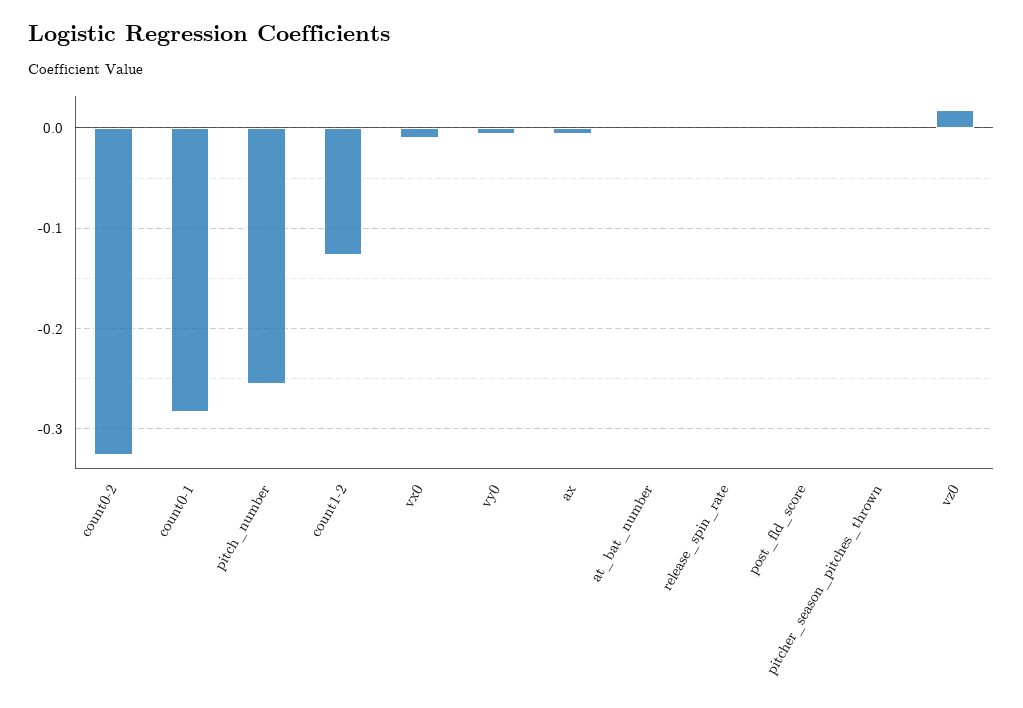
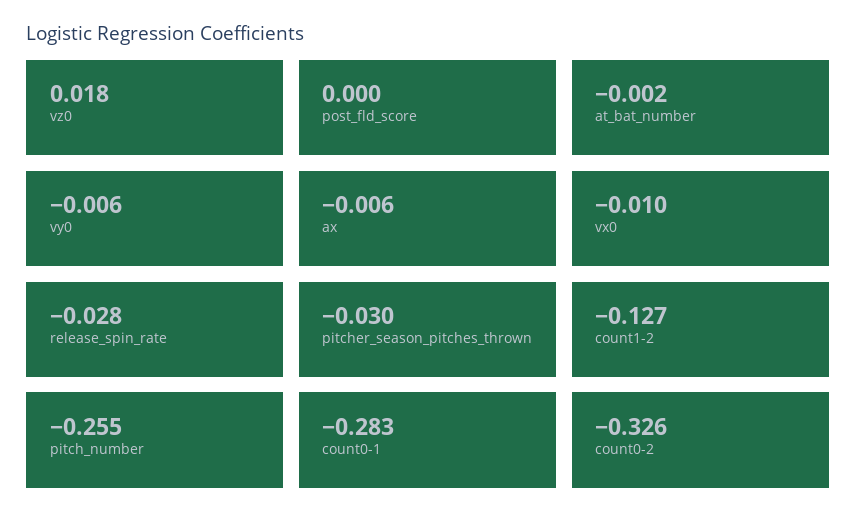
release_spin_rate: 0 -> -0.028
pitcher_season_pitches_thrown: 0 -> -0.03

